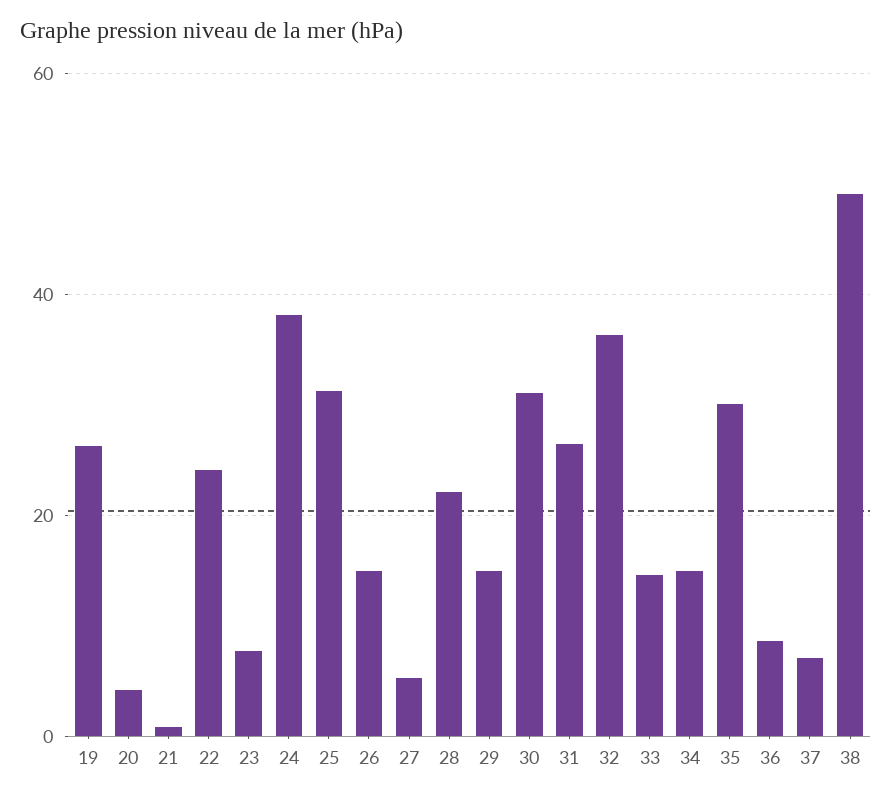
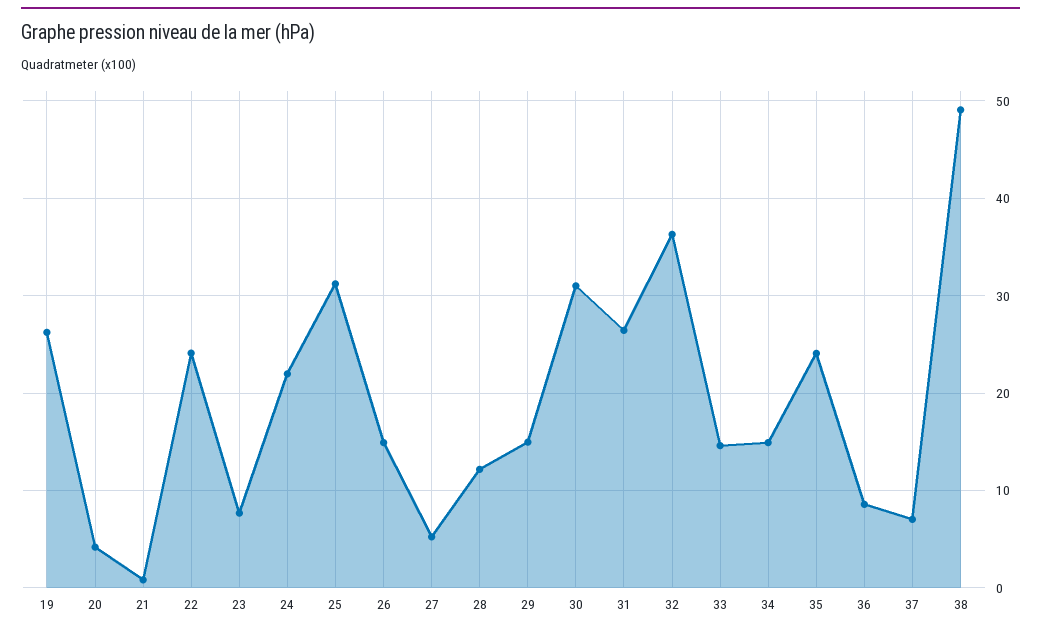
24: 38 -> 22
28: 22 -> 12
35: 30 -> 24

